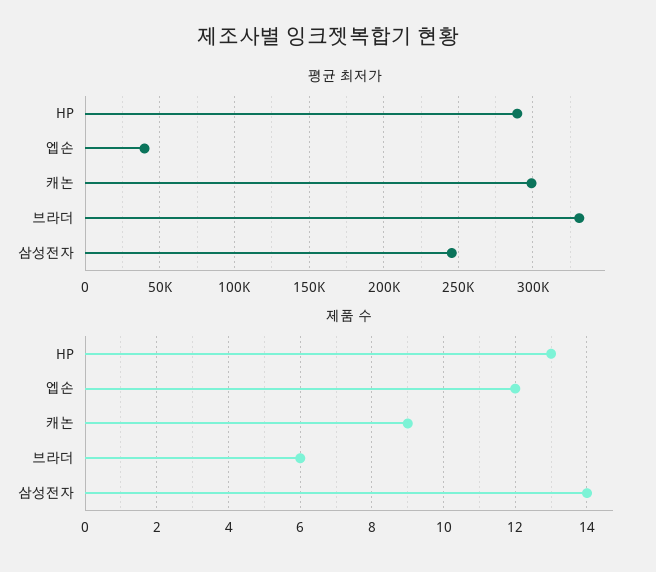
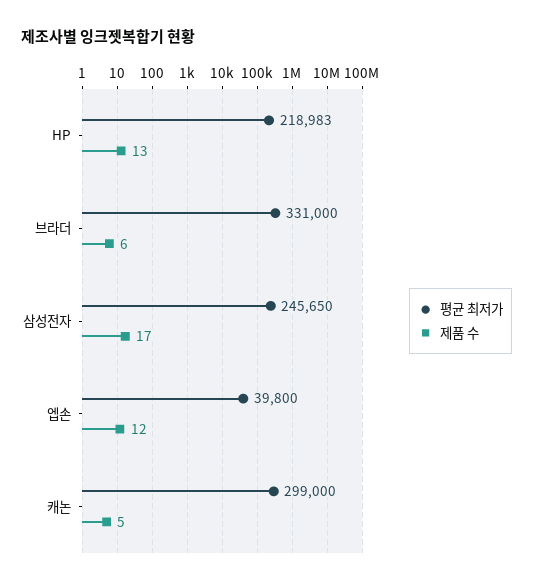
평균 최저가, HP: 290000 -> 218983
제품 수, 캐논: 9 -> 5
제품 수, 삼성전자: 14 -> 17

